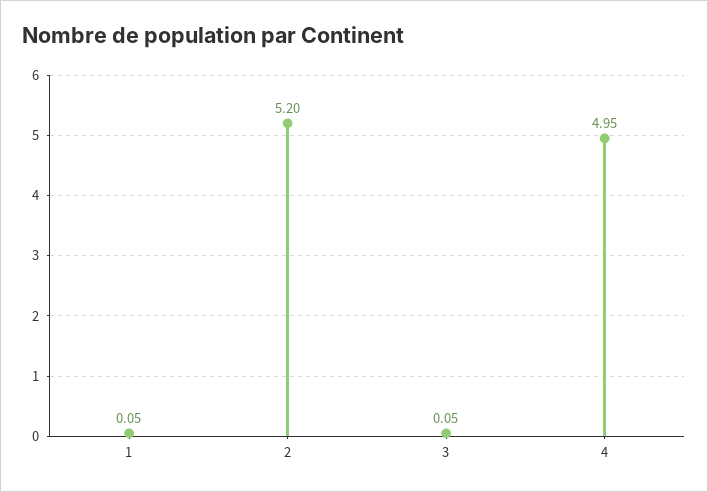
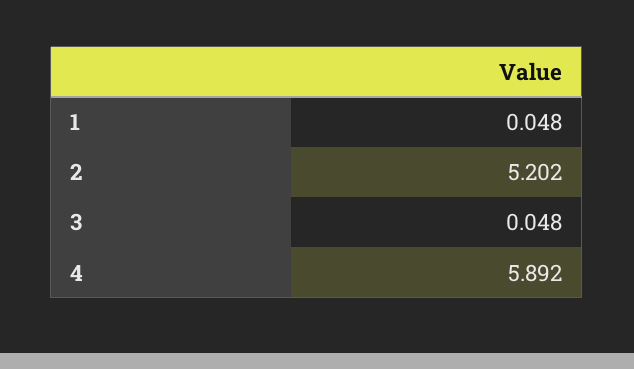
4: 4.95 -> 5.892

